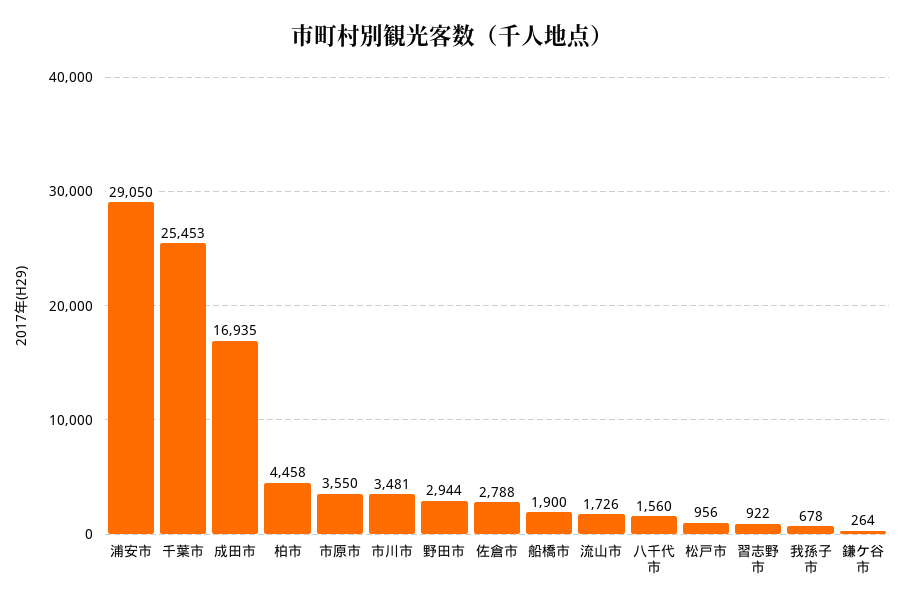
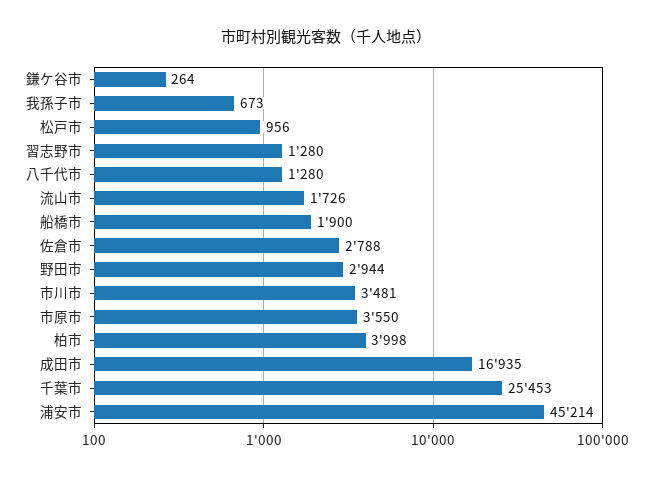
浦安市: 29050 -> 45214
柏市: 4458 -> 3998
八千代市: 1560 -> 1280
習志野市: 922 -> 1280
我孫子市: 678 -> 673

